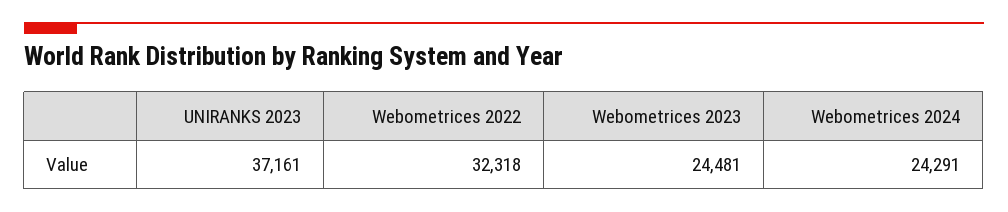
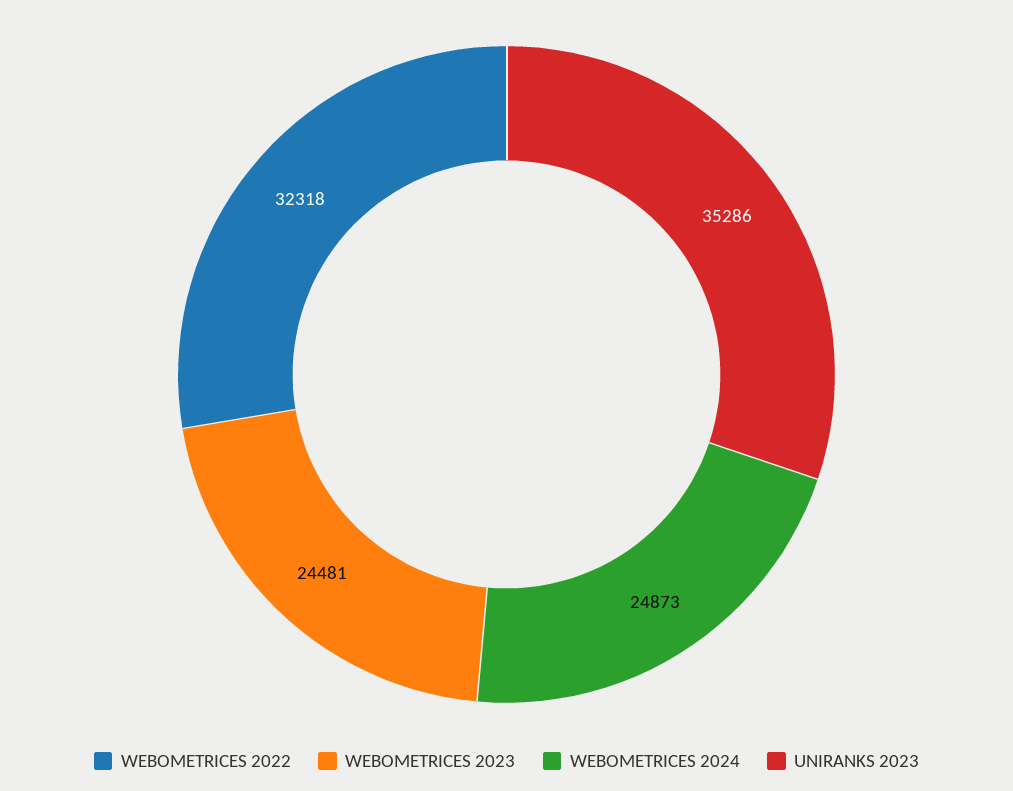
UNIRANKS 2023: 37161 -> 35286
Webometrices 2024: 24291 -> 24873

